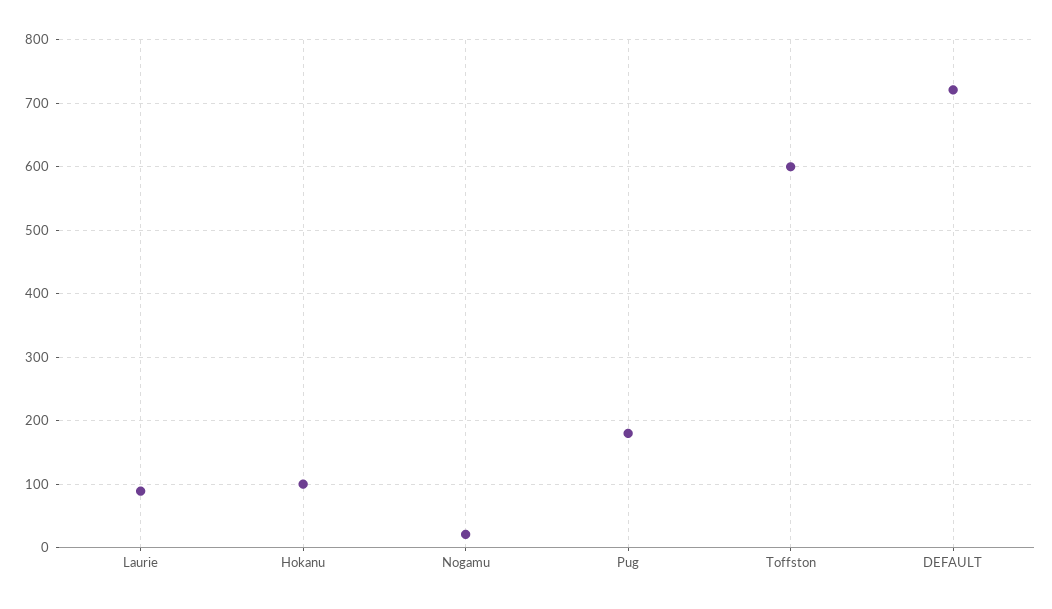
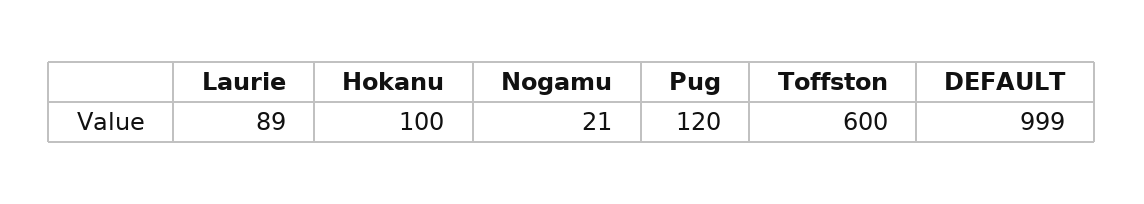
Pug: 180 -> 120
DEFAULT: 720 -> 999

